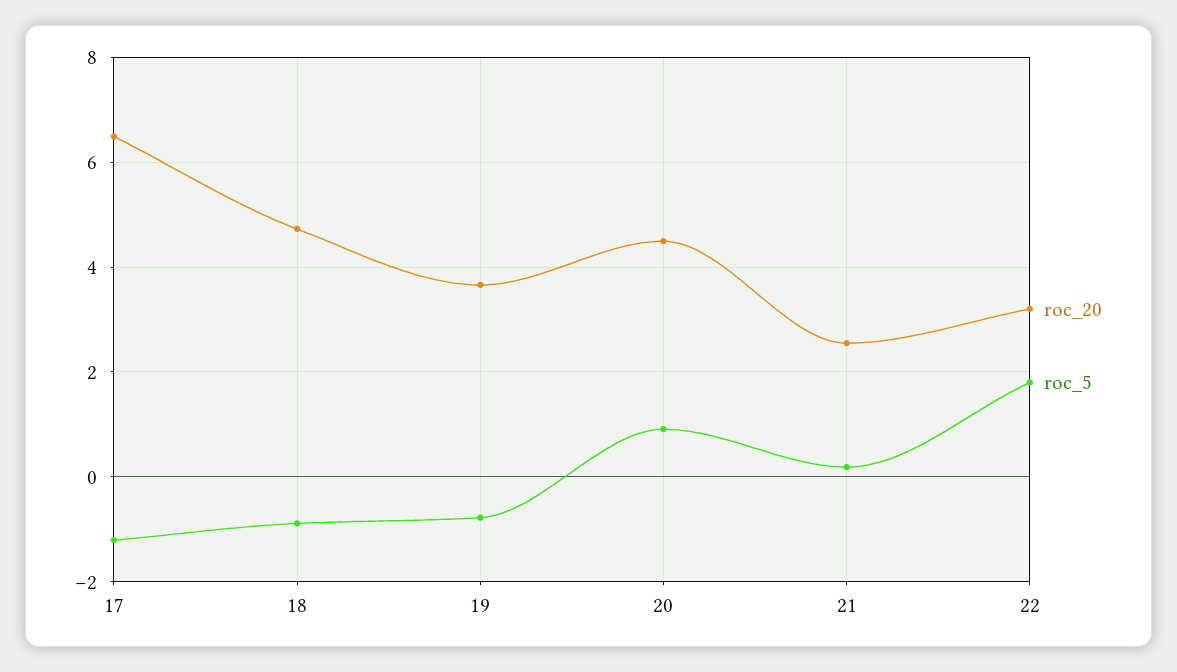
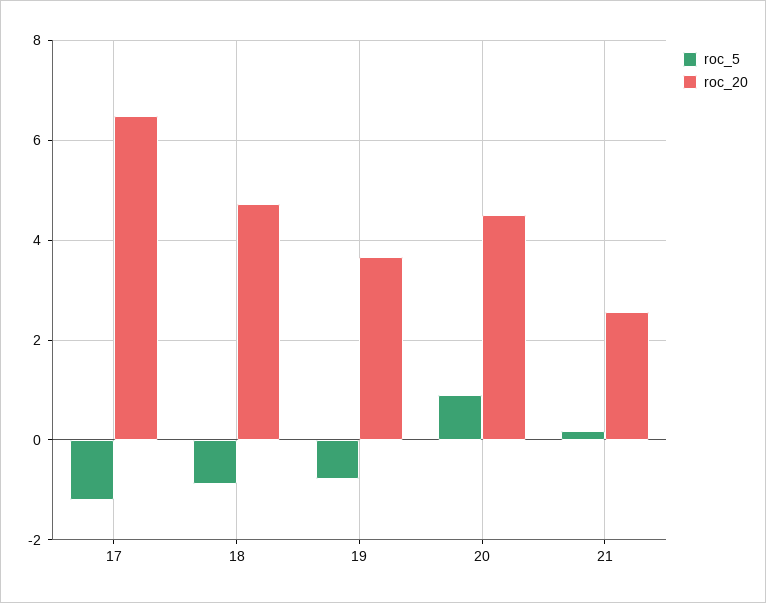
roc_20, 22: 3.2 -> none
roc_5, 22: 1.8 -> none

